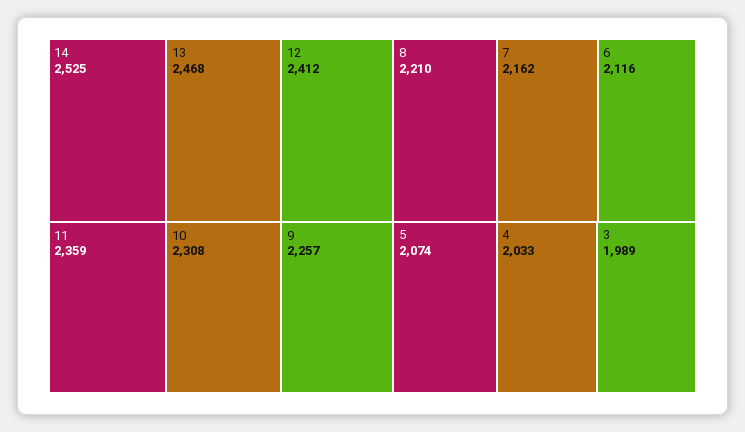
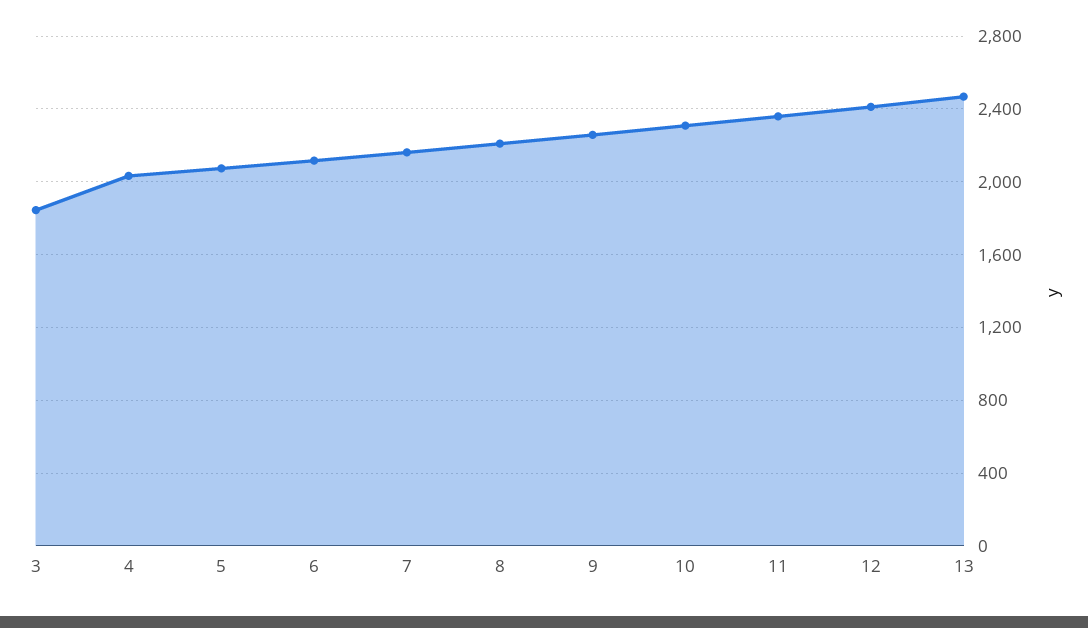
14: 2525 -> none
3: 1989 -> 1850

